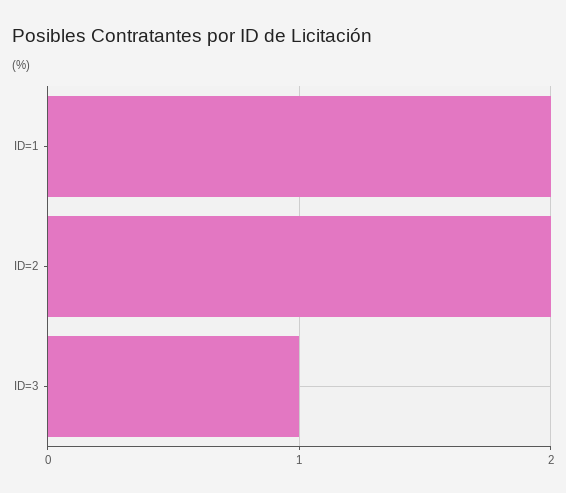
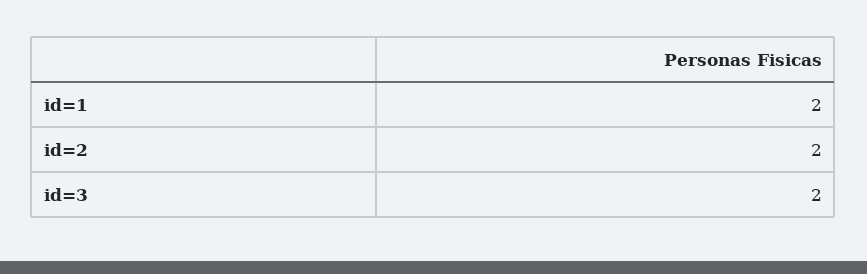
ID=3: 1 -> 2

